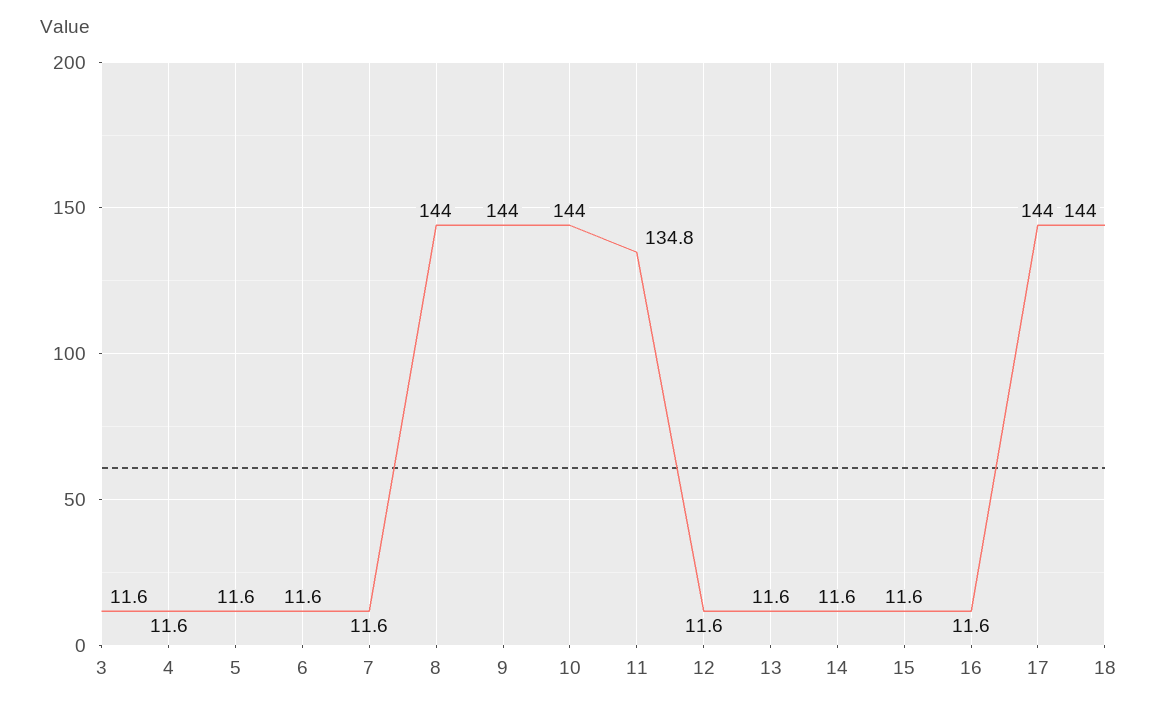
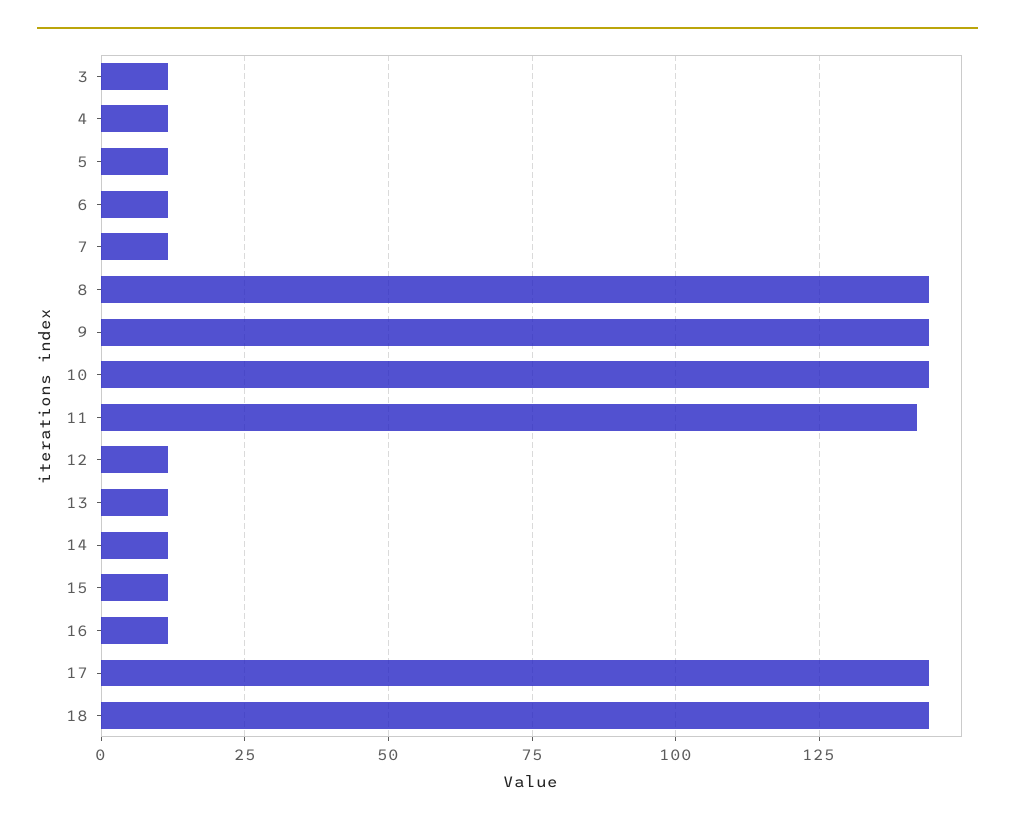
11: 134.8 -> 142.5

